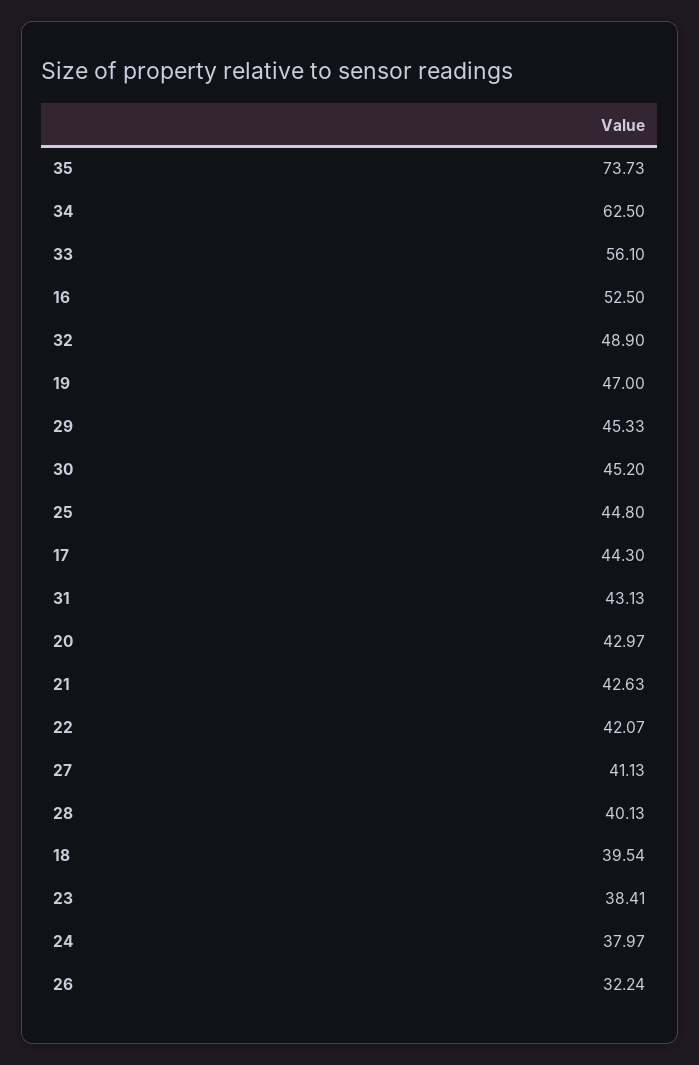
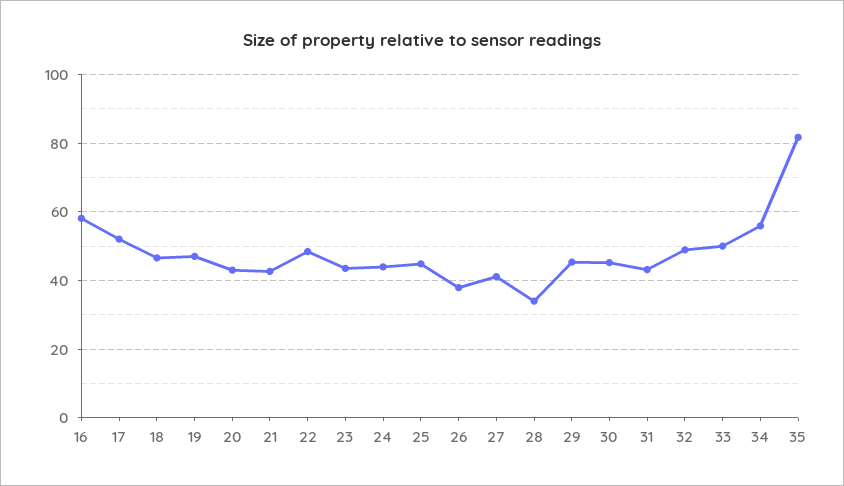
35: 73.73 -> 82
34: 62.5 -> 56
33: 56.1 -> 50
16: 52.5 -> 58
17: 44.3 -> 52
22: 42.07 -> 48
28: 40.13 -> 34
18: 39.54 -> 46
23: 38.41 -> 44
24: 37.97 -> 44
26: 32.24 -> 38

